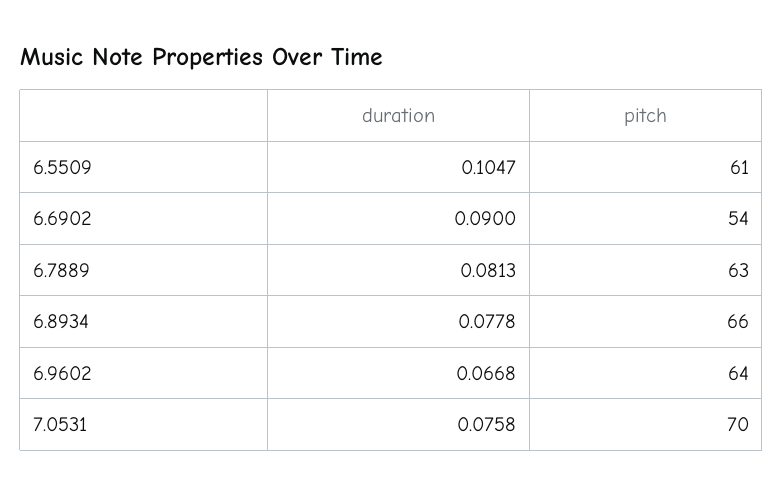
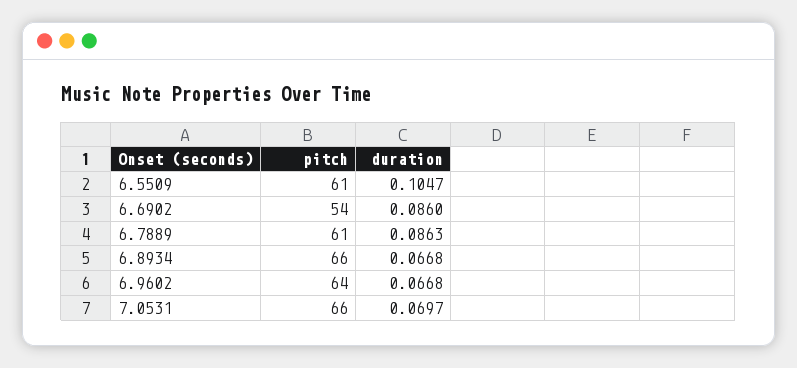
duration, 6.6902: 0.09 -> 0.086
duration, 6.7889: 0.0813 -> 0.0863
pitch, 6.7889: 63 -> 61
duration, 6.8934: 0.0778 -> 0.0668
duration, 7.0531: 0.0758 -> 0.0697
pitch, 7.0531: 70 -> 66

